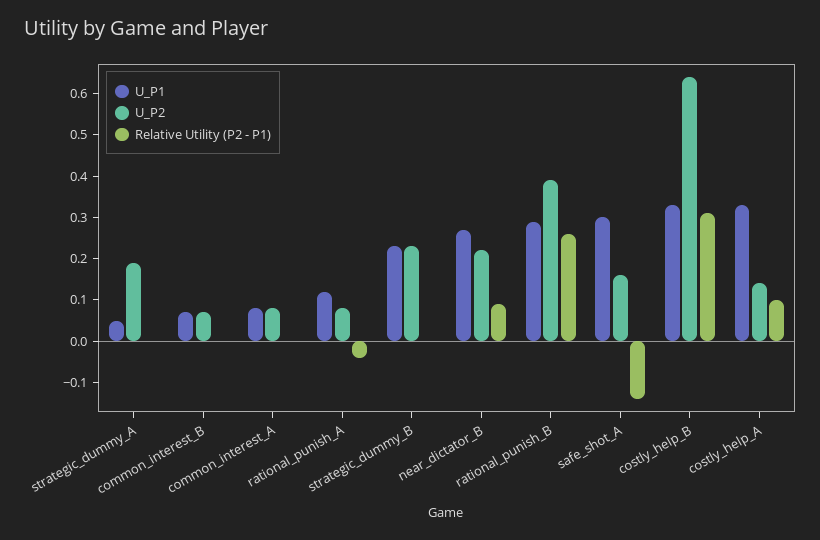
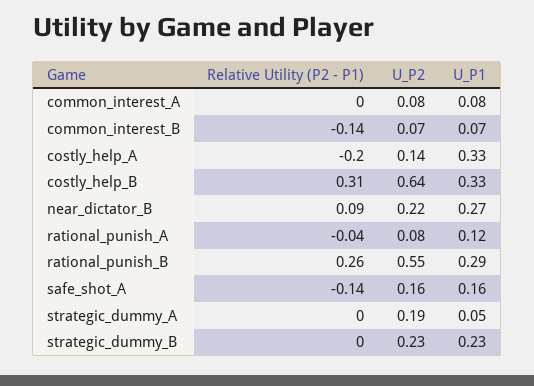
Relative Utility (P2 - P1), common_interest_B: 0 -> -0.14
U_P2, rational_punish_B: 0.4 -> 0.55
U_P1, safe_shot_A: 0.3 -> 0.16
Relative Utility (P2 - P1), costly_help_A: 0.1 -> -0.2

